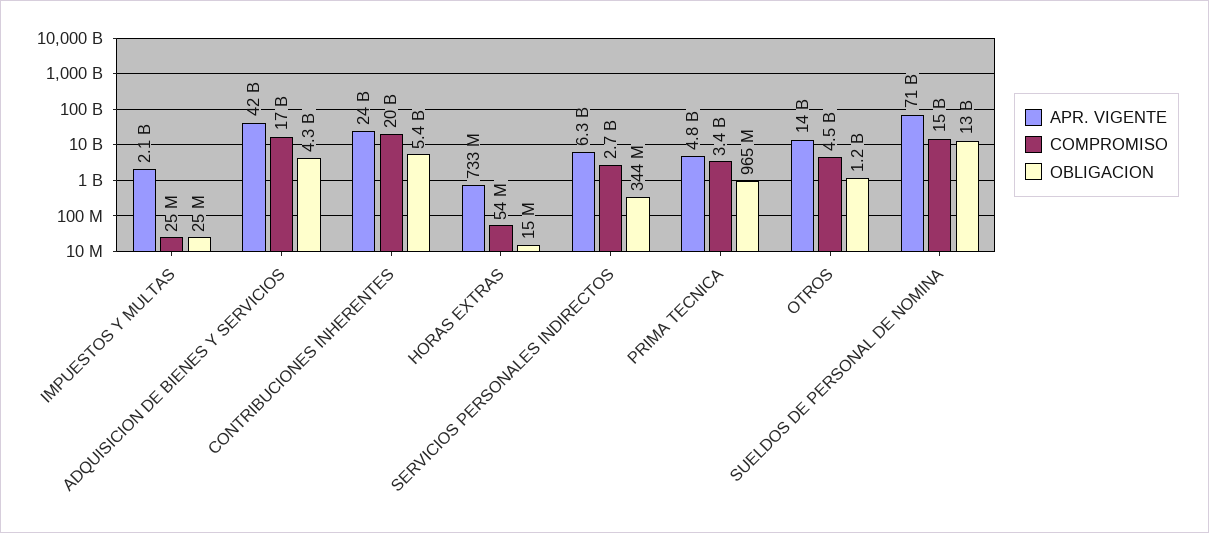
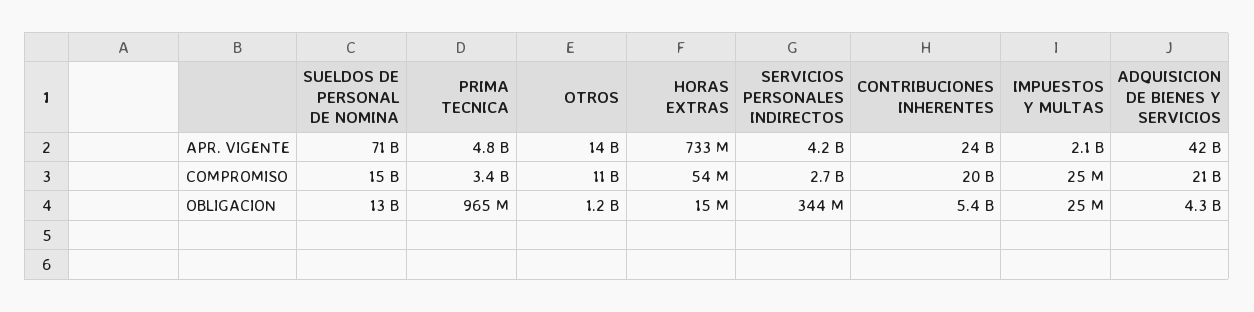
COMPROMISO, ADQUISICION DE BIENES Y SERVICIOS: 17000000000 -> 21000000000
APR. VIGENTE, SERVICIOS PERSONALES INDIRECTOS: 6300000000 -> 4200000000
COMPROMISO, OTROS: 4500000000 -> 11000000000

